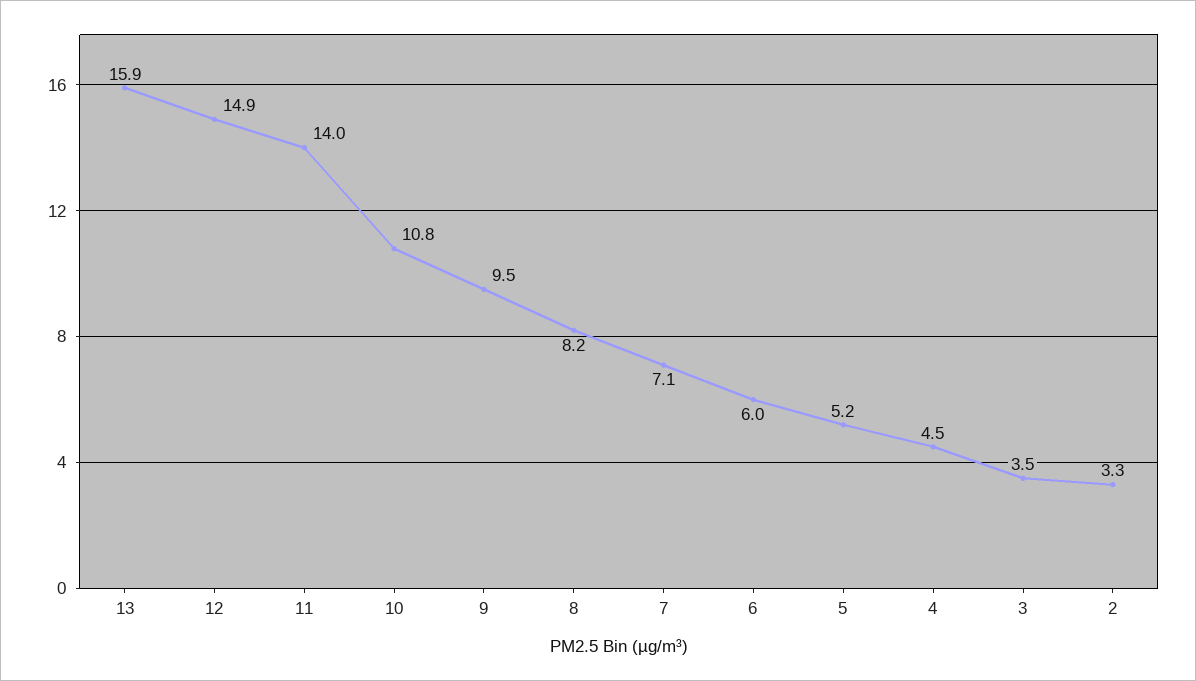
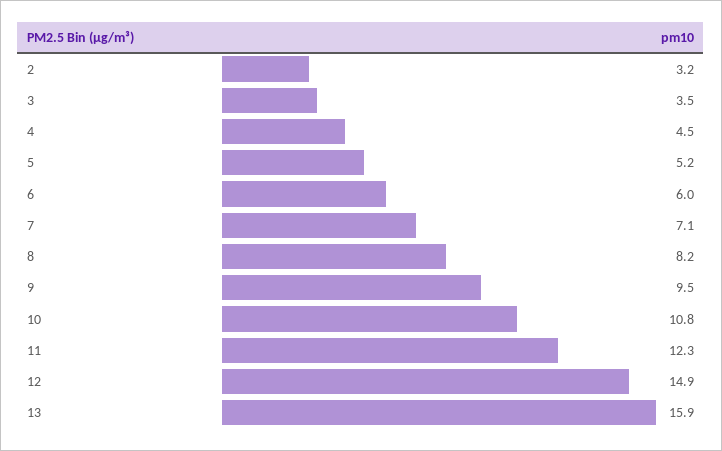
11: 14 -> 12.3
2: 3.3 -> 3.2

